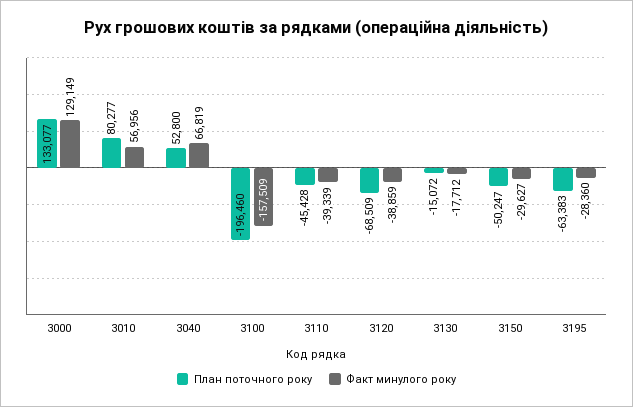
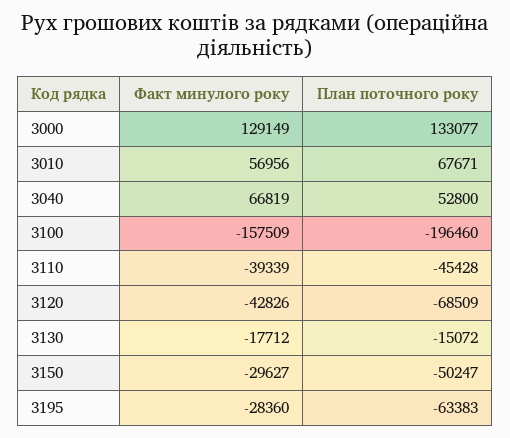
План поточного року, 3010: 80277 -> 67671
Факт минулого року, 3120: -38859 -> -42826

